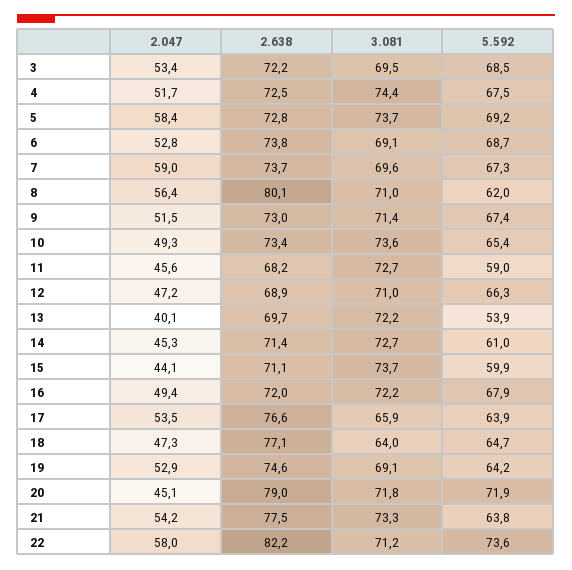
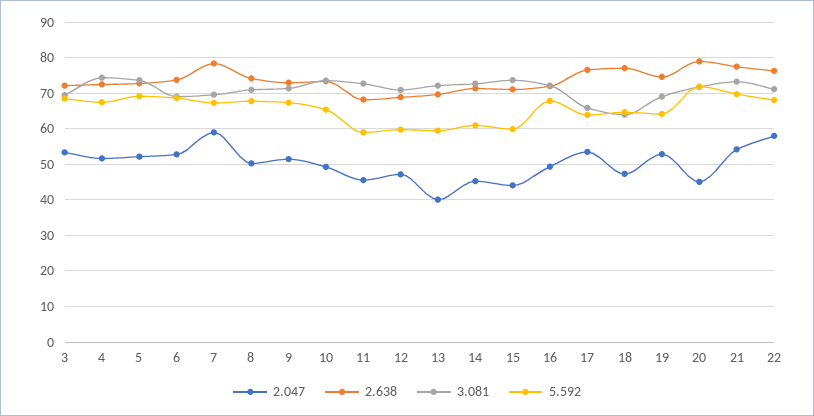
2.047, 5: 58.4 -> 52
2.638, 7: 73.7 -> 78
2.047, 8: 56.4 -> 50
2.638, 8: 80.1 -> 74
5.592, 8: 62 -> 68
5.592, 12: 66.3 -> 60
5.592, 13: 53.9 -> 60
5.592, 21: 63.8 -> 70
2.638, 22: 82.2 -> 76
5.592, 22: 73.6 -> 68

